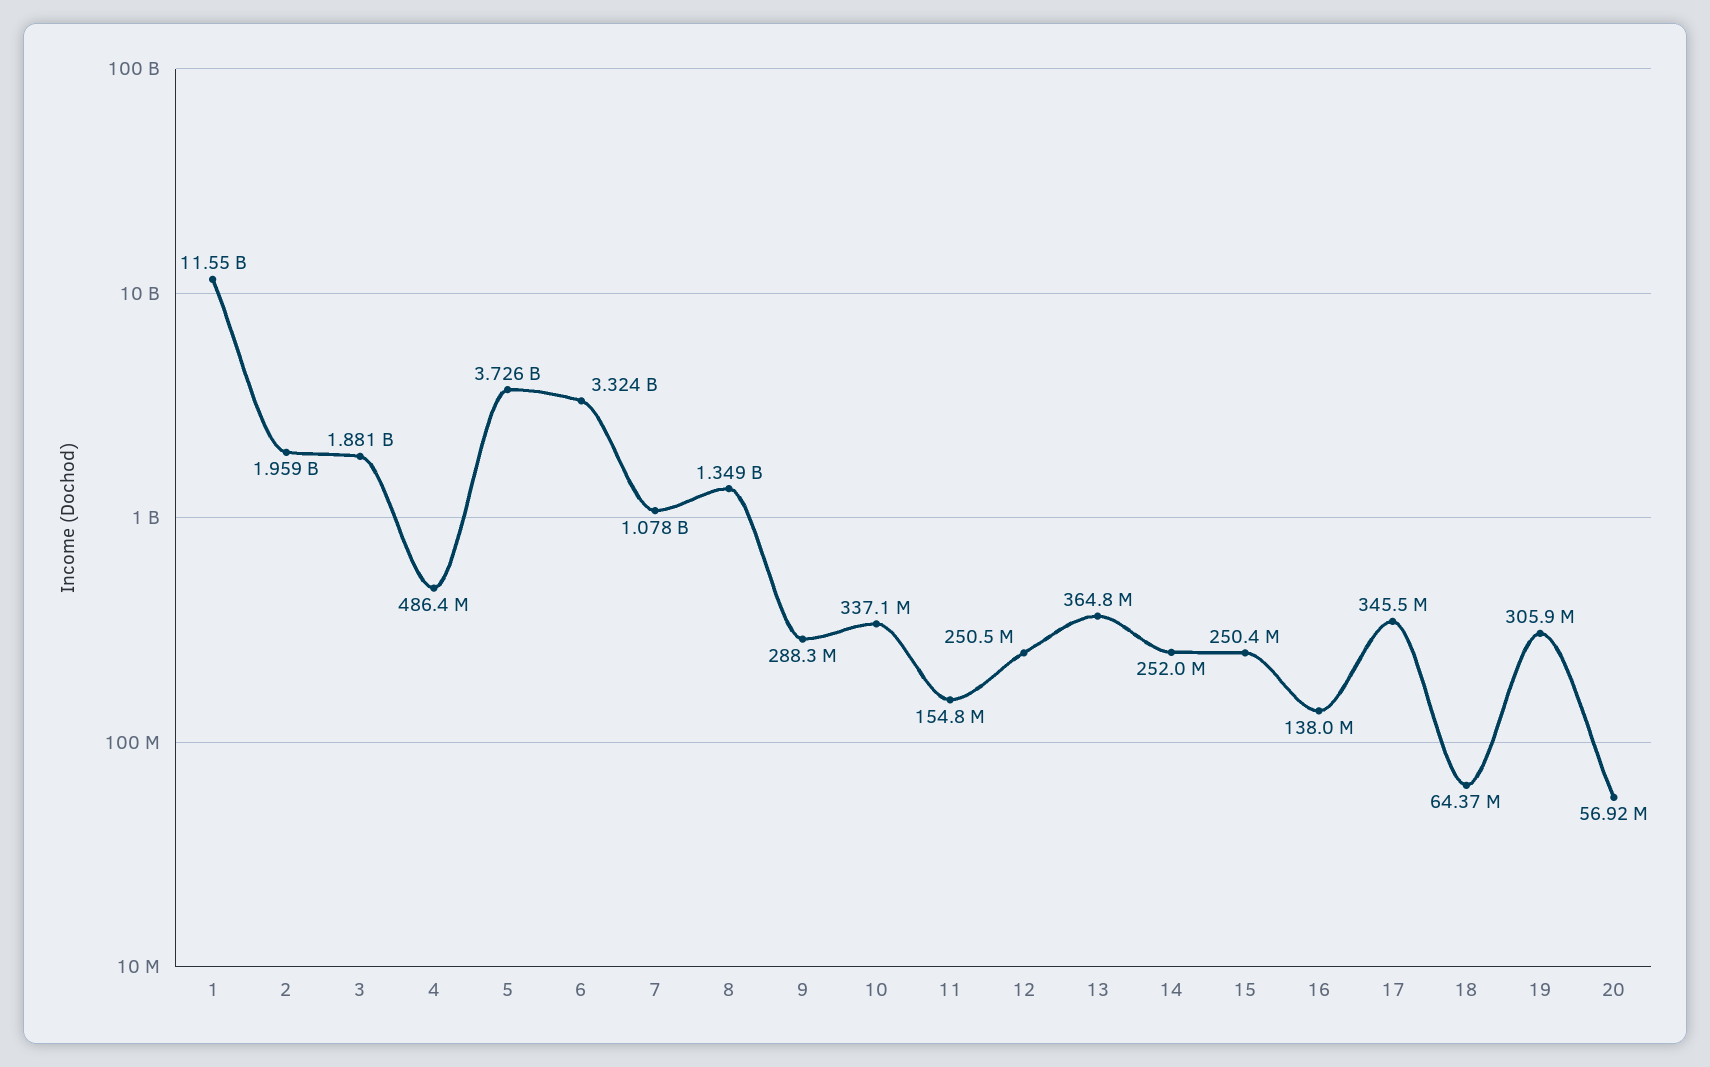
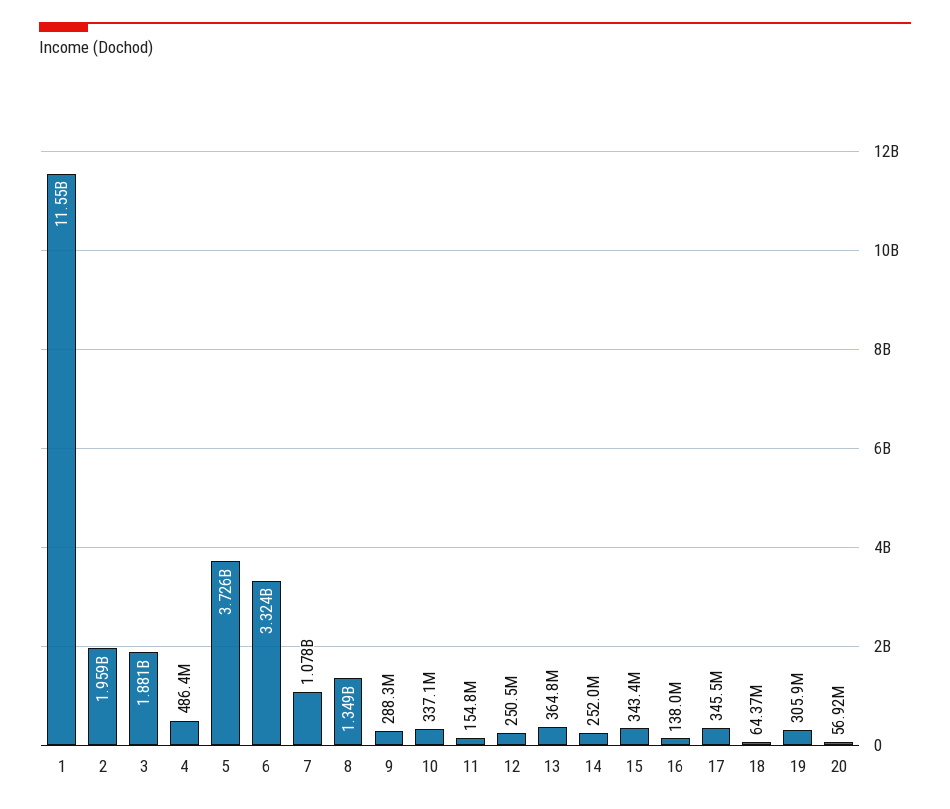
15: 250400000 -> 343400000

